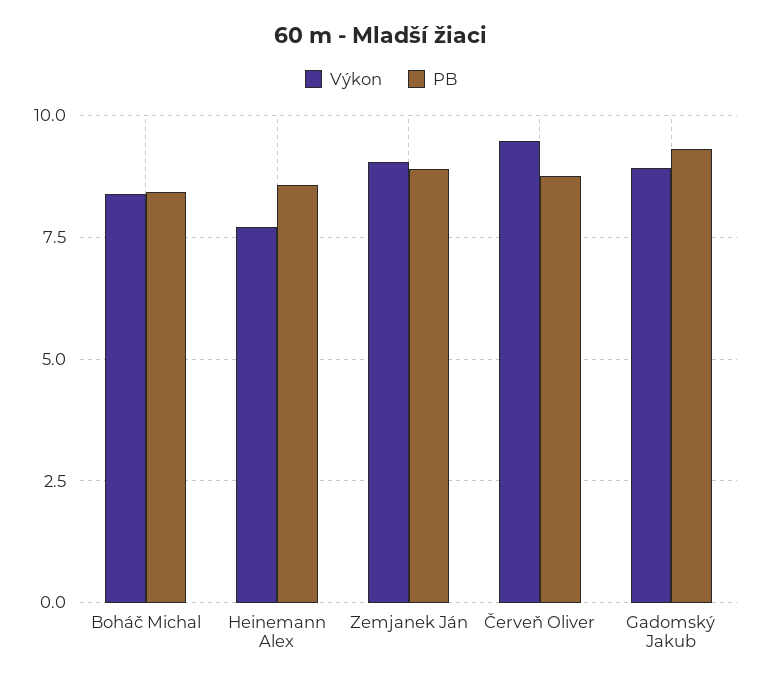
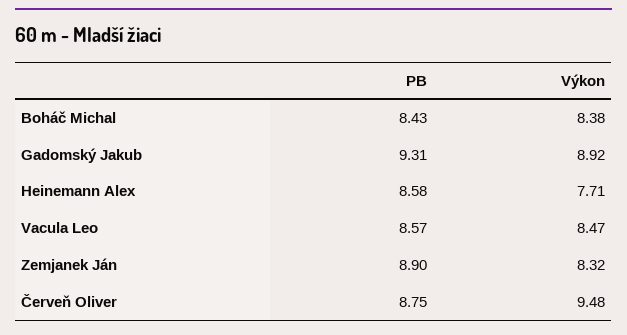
Výkon, Zemjanek Ján: 9 -> 8.32
PB, Vacula Leo: none -> 8.57
Výkon, Vacula Leo: none -> 8.47

